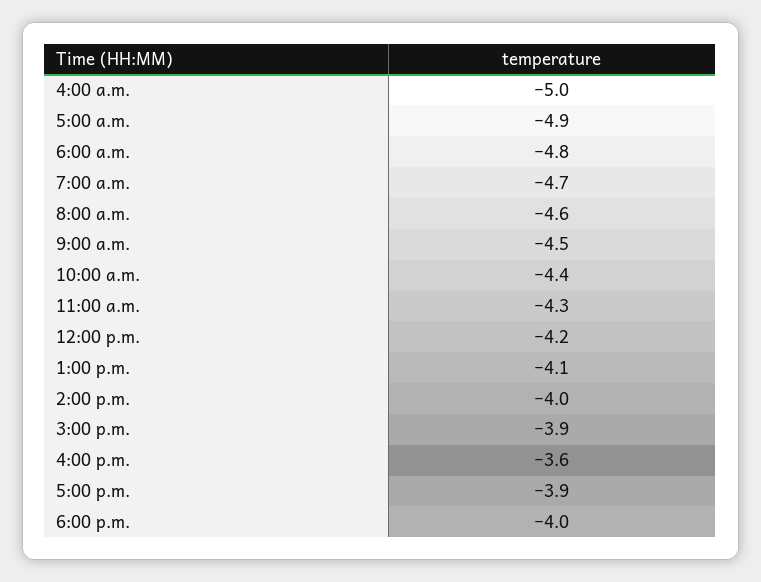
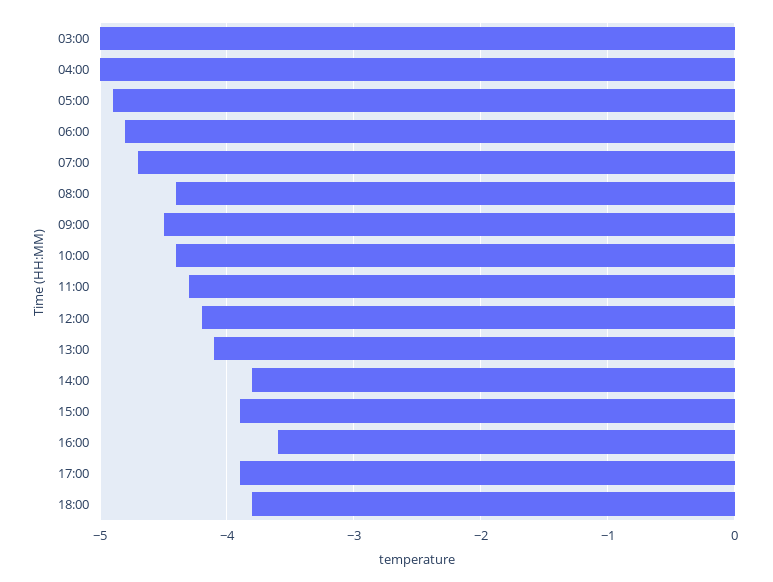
8:00 a.m.: -4.6 -> -4.4
2:00 p.m.: -4 -> -3.8
6:00 p.m.: -4 -> -3.8
03:00: none -> -5

